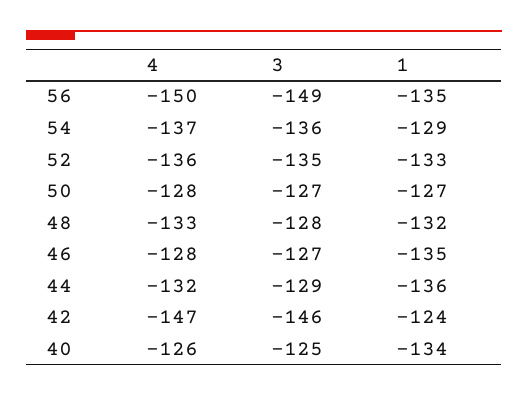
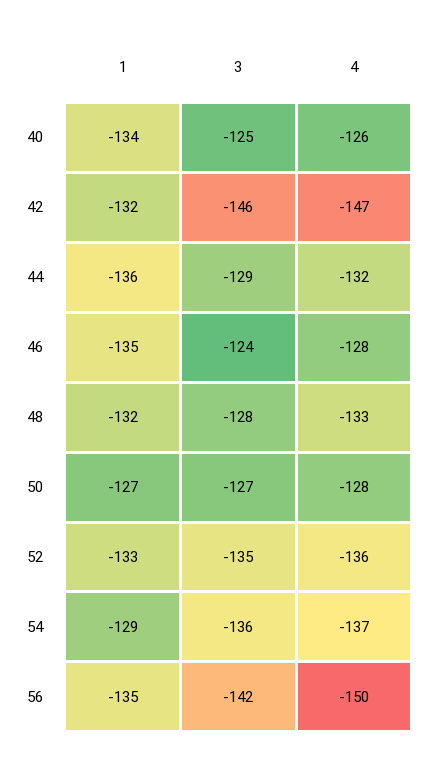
3, 56: -149 -> -142
3, 46: -127 -> -124
1, 42: -124 -> -132

